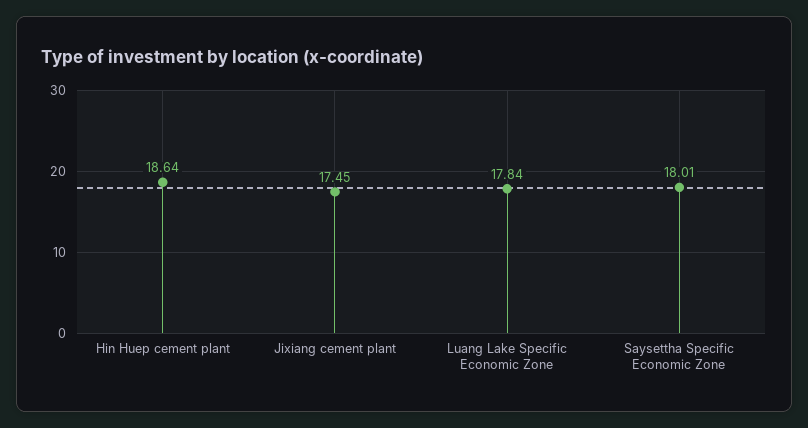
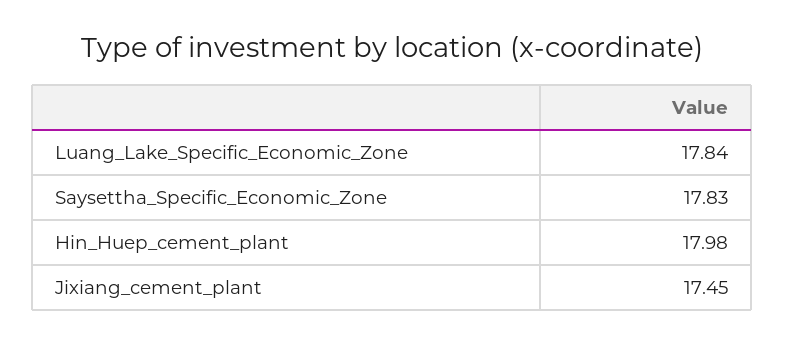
Hin Huep cement plant: 18.64 -> 17.98
Saysettha Specific Economic Zone: 18.01 -> 17.83

